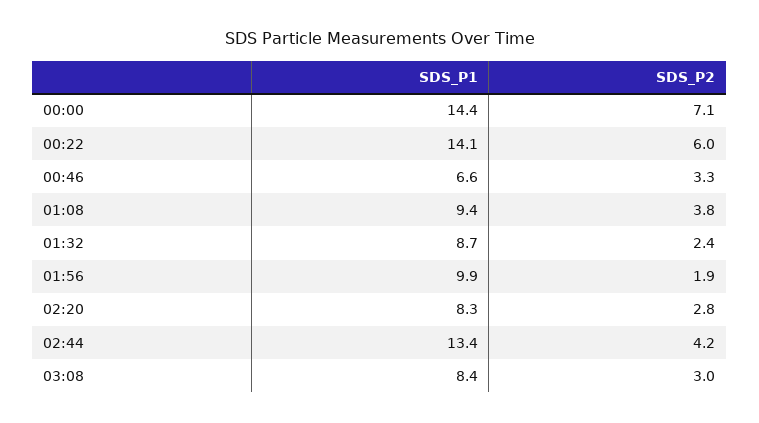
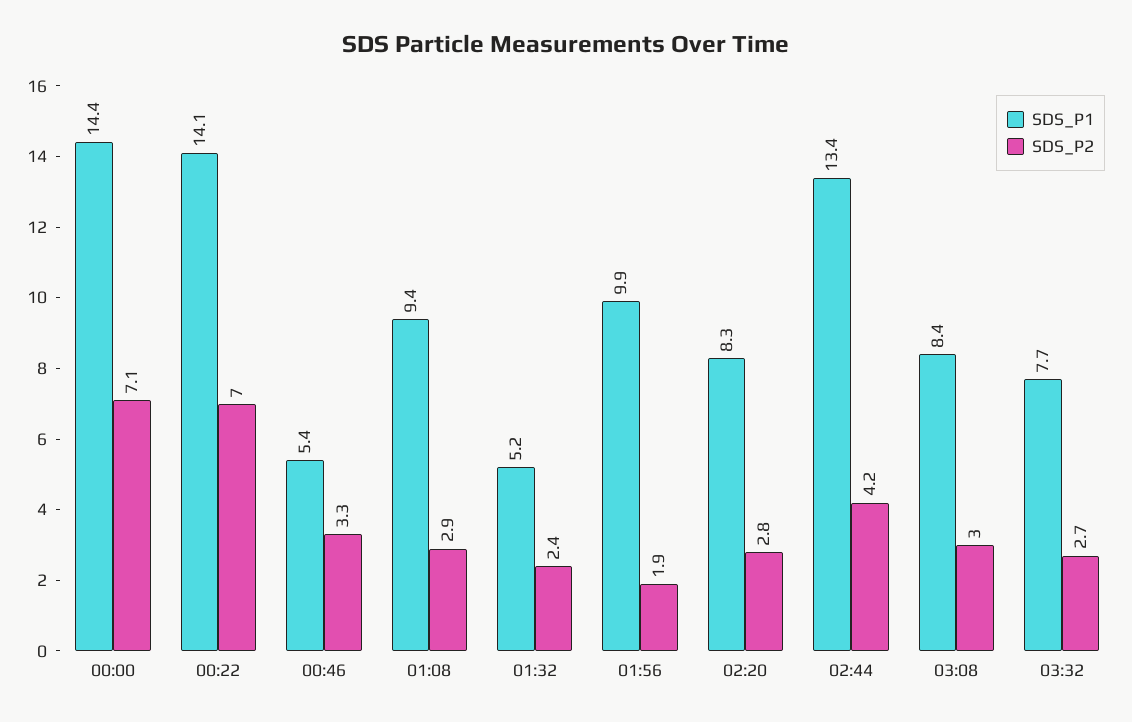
SDS_P2, 00:22: 6 -> 7
SDS_P1, 00:46: 6.6 -> 5.4
SDS_P2, 01:08: 3.8 -> 2.9
SDS_P1, 01:32: 8.7 -> 5.2
SDS_P1, 03:32: none -> 7.7
SDS_P2, 03:32: none -> 2.7

